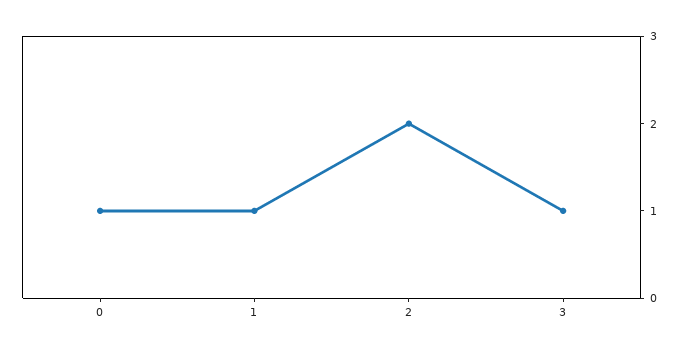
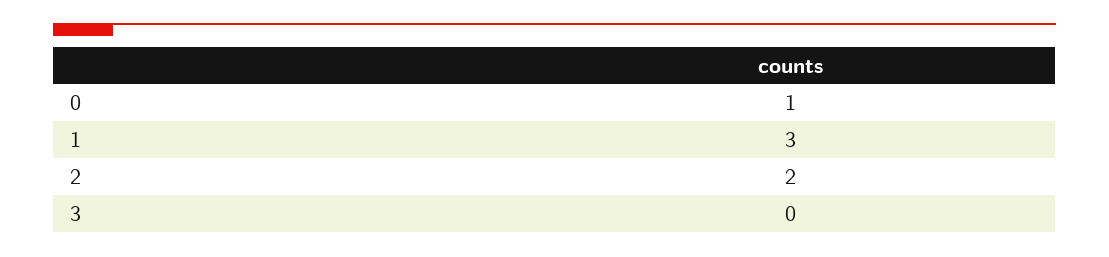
1: 1 -> 3
3: 1 -> 0

